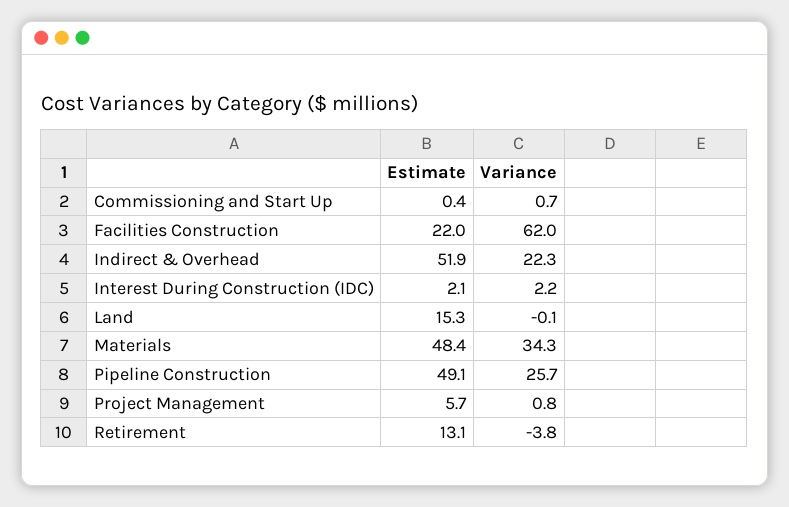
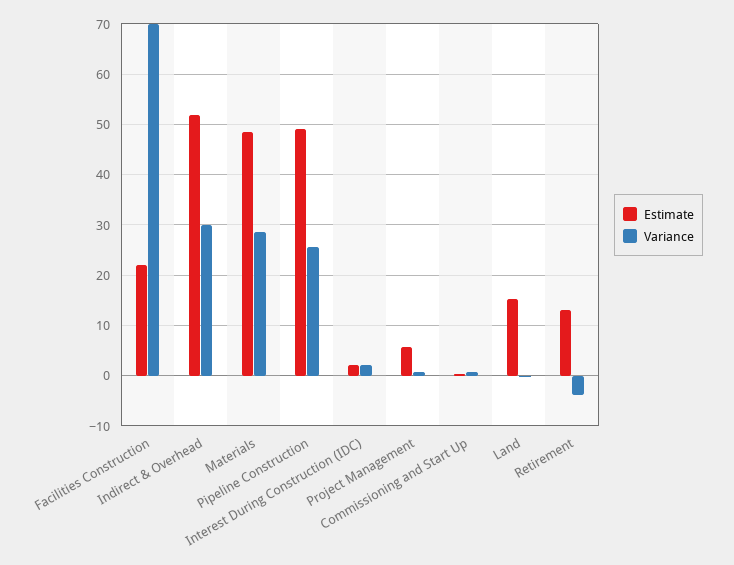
Variance, Facilities Construction: 62 -> 70
Variance, Indirect & Overhead: 22.3 -> 30
Variance, Materials: 34.3 -> 28

